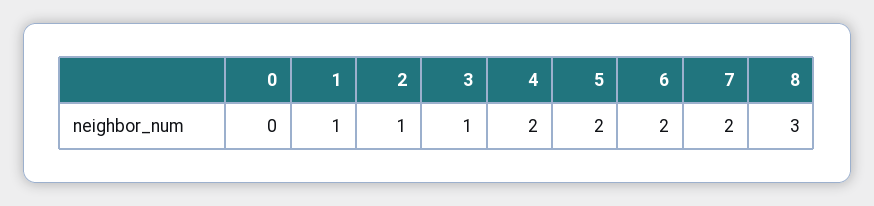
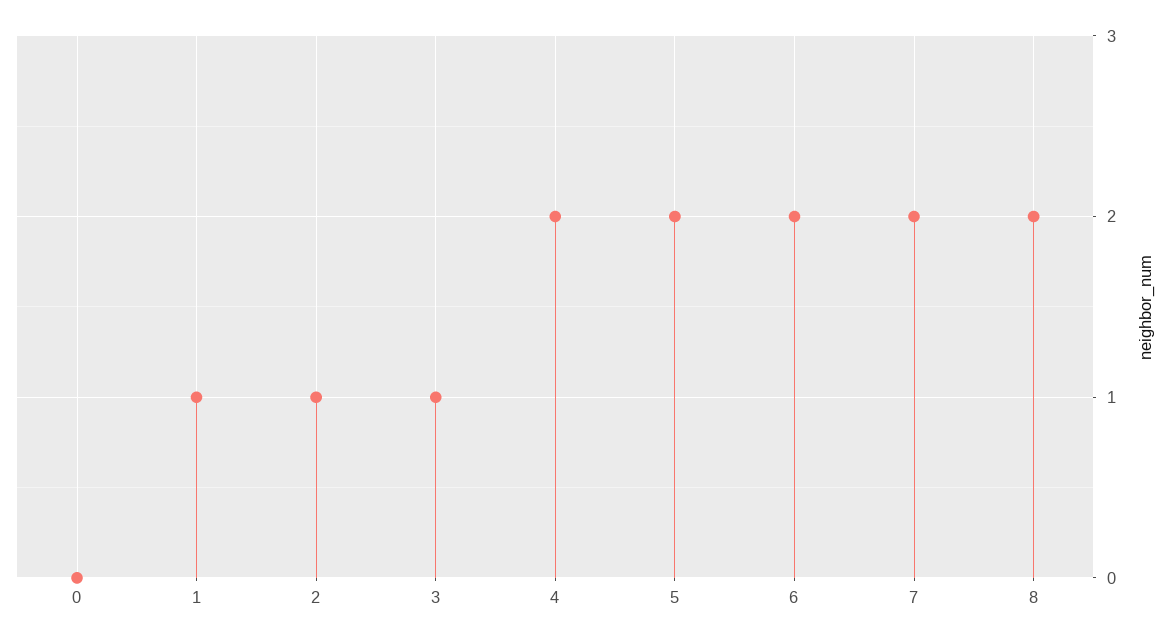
8: 3 -> 2

